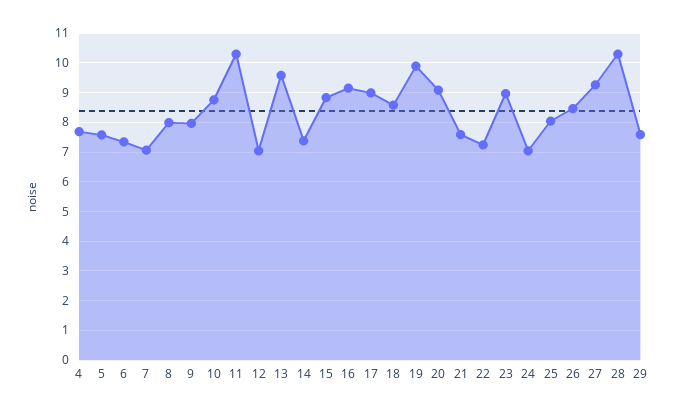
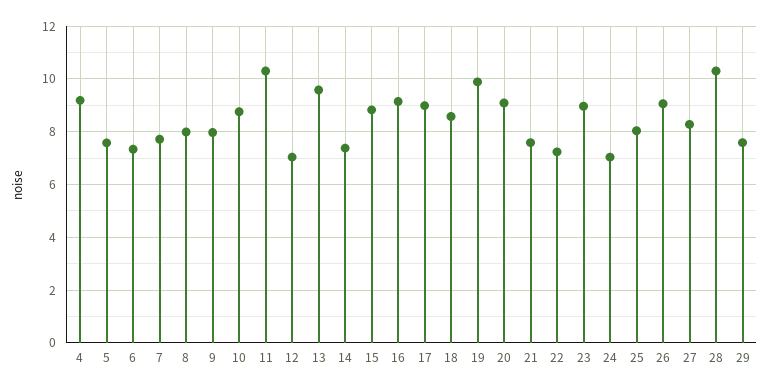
4: 7.75 -> 9.25
7: 7 -> 7.75
26: 8.5 -> 9
27: 9.25 -> 8.25

